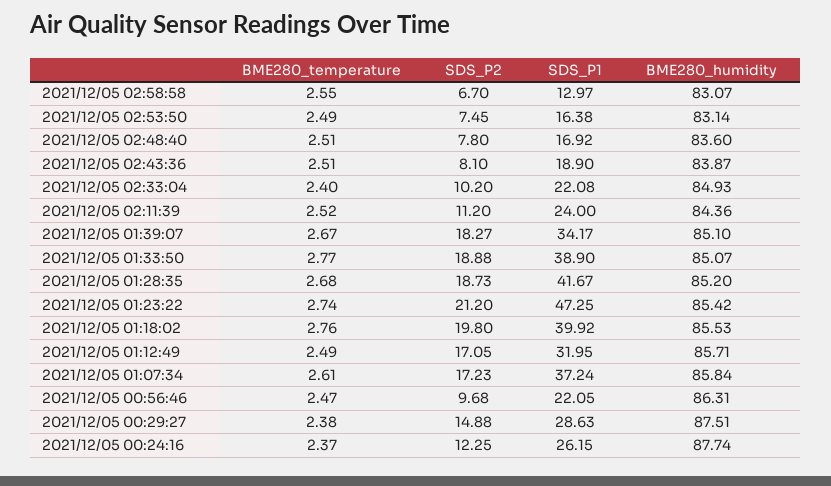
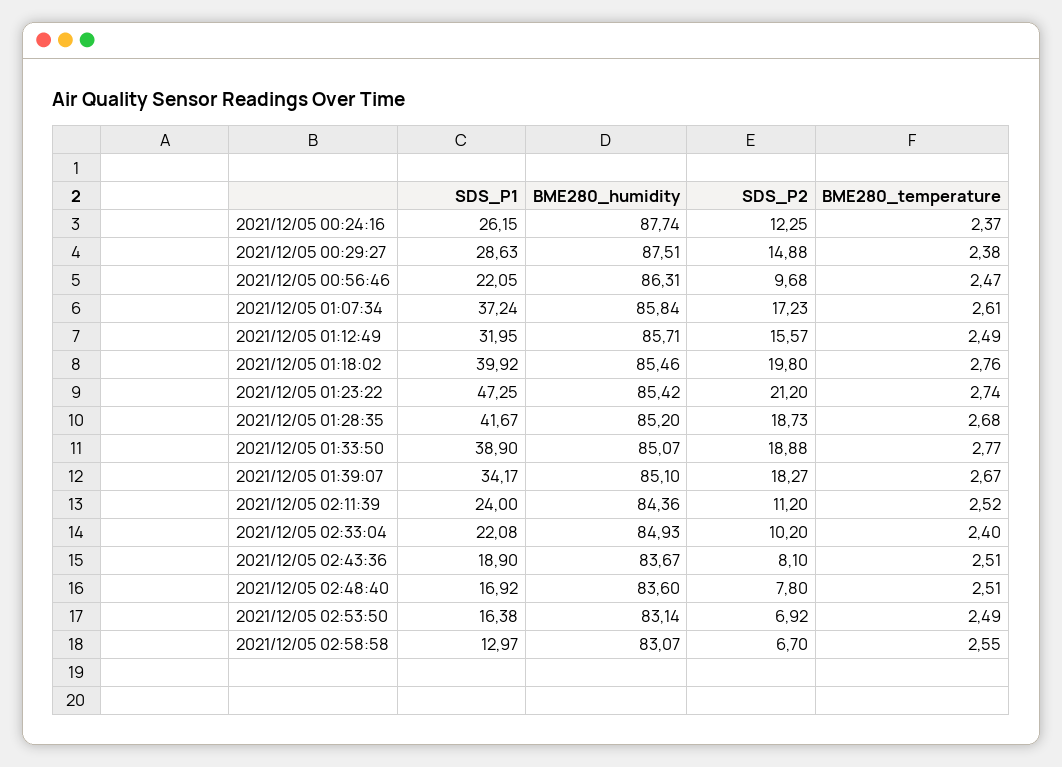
SDS_P2, 2021/12/05 02:53:50: 7.45 -> 6.92
BME280_humidity, 2021/12/05 02:43:36: 83.87 -> 83.67
BME280_humidity, 2021/12/05 01:18:02: 85.53 -> 85.46
SDS_P2, 2021/12/05 01:12:49: 17.05 -> 15.57

